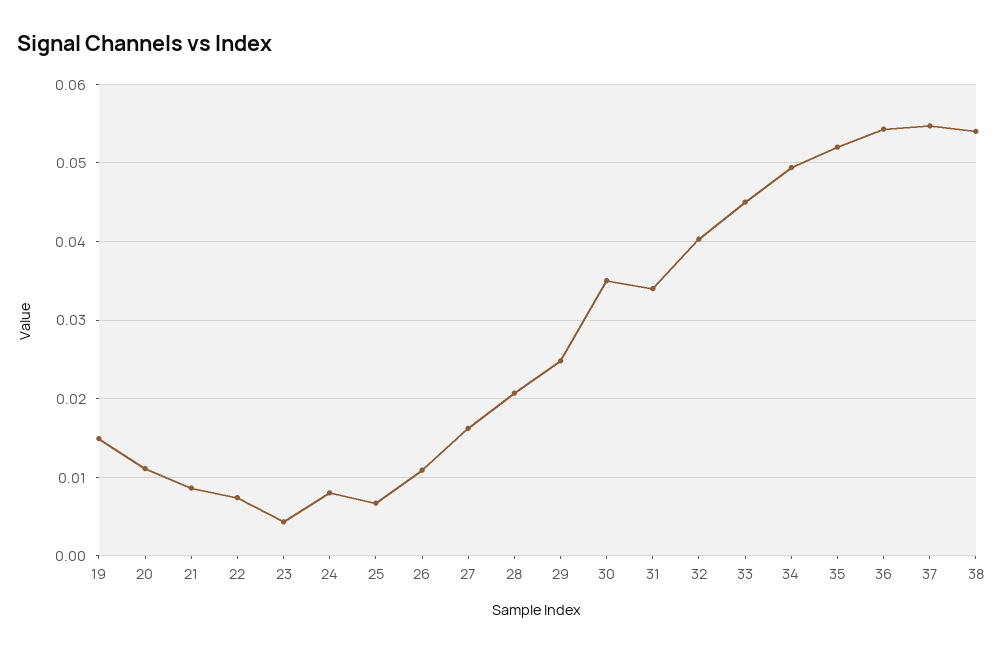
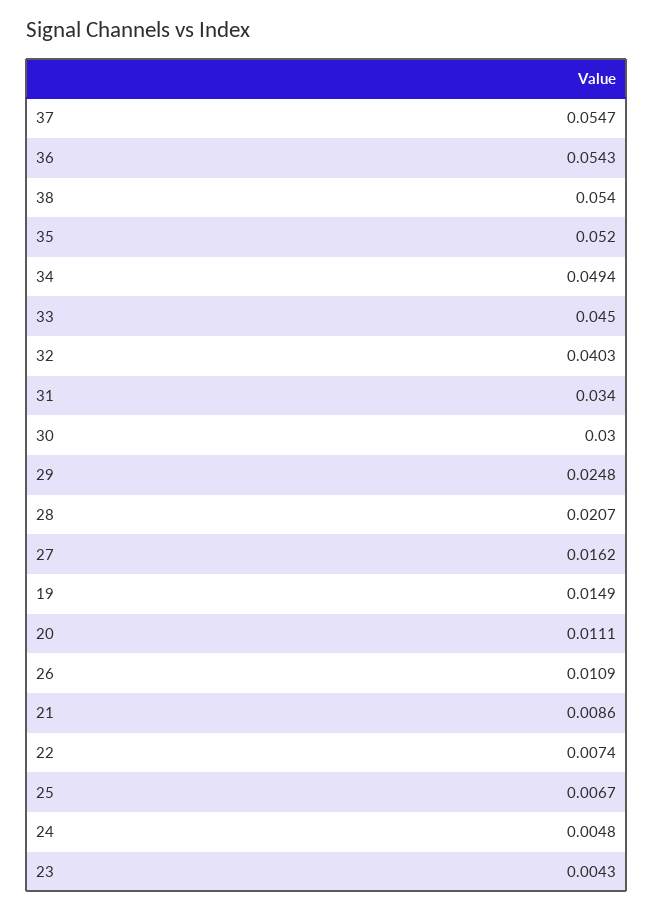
24: 0.008 -> 0.0048
30: 0.035 -> 0.03

